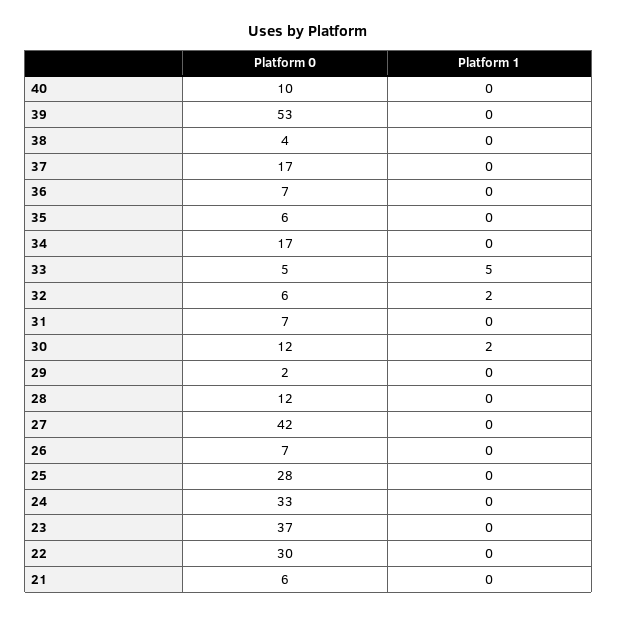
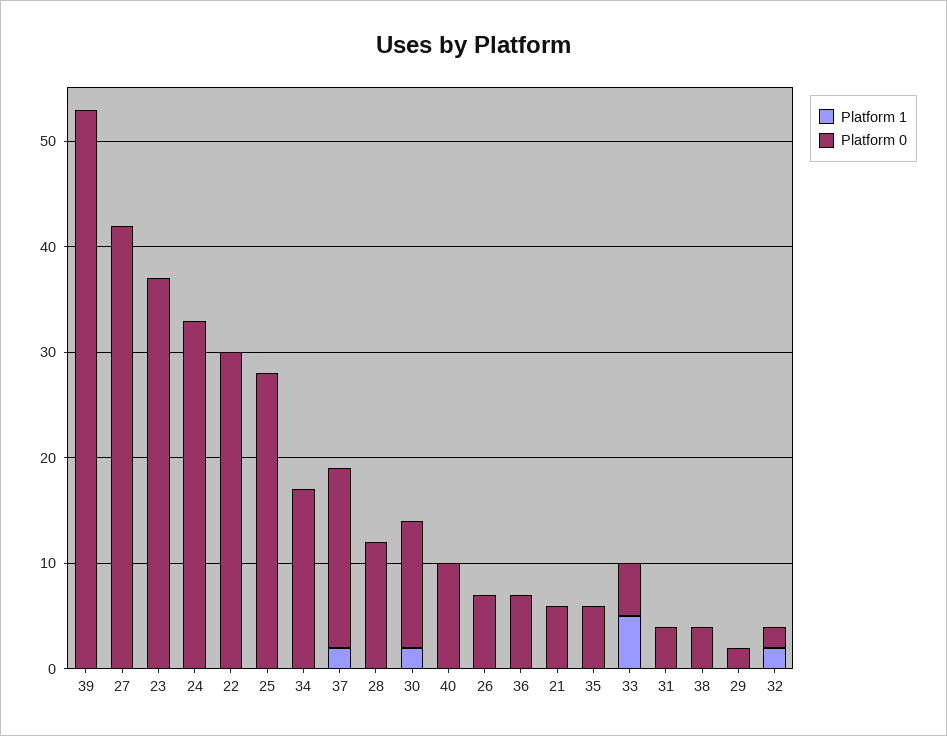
Platform 1, 37: 0 -> 2
Platform 0, 32: 6 -> 2
Platform 0, 31: 7 -> 4

